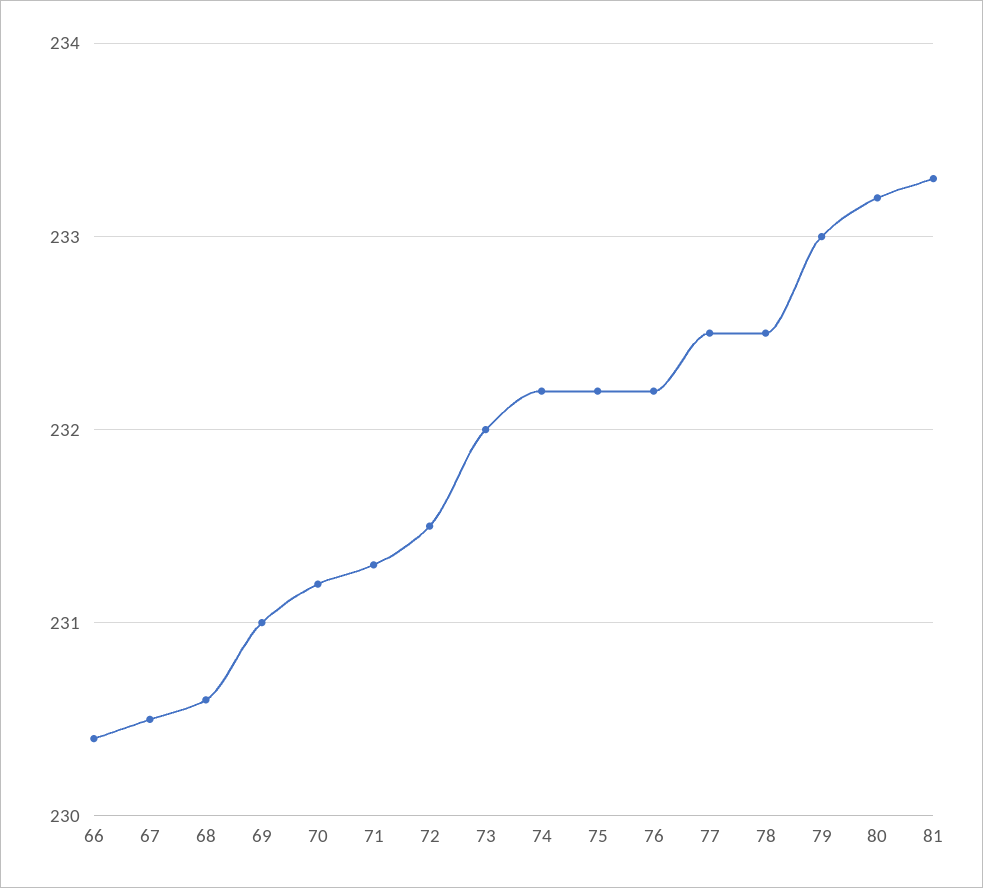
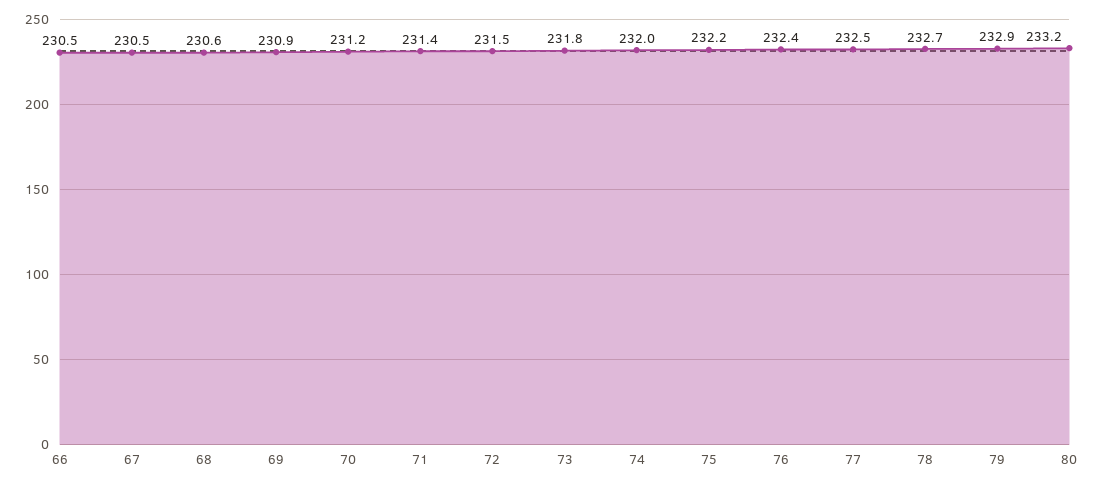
66: 230.4 -> 230.5
69: 231 -> 230.9
71: 231.3 -> 231.4
73: 232 -> 231.8
74: 232.2 -> 232
76: 232.2 -> 232.4
78: 232.5 -> 232.7
79: 233 -> 232.9
81: 233.3 -> none

